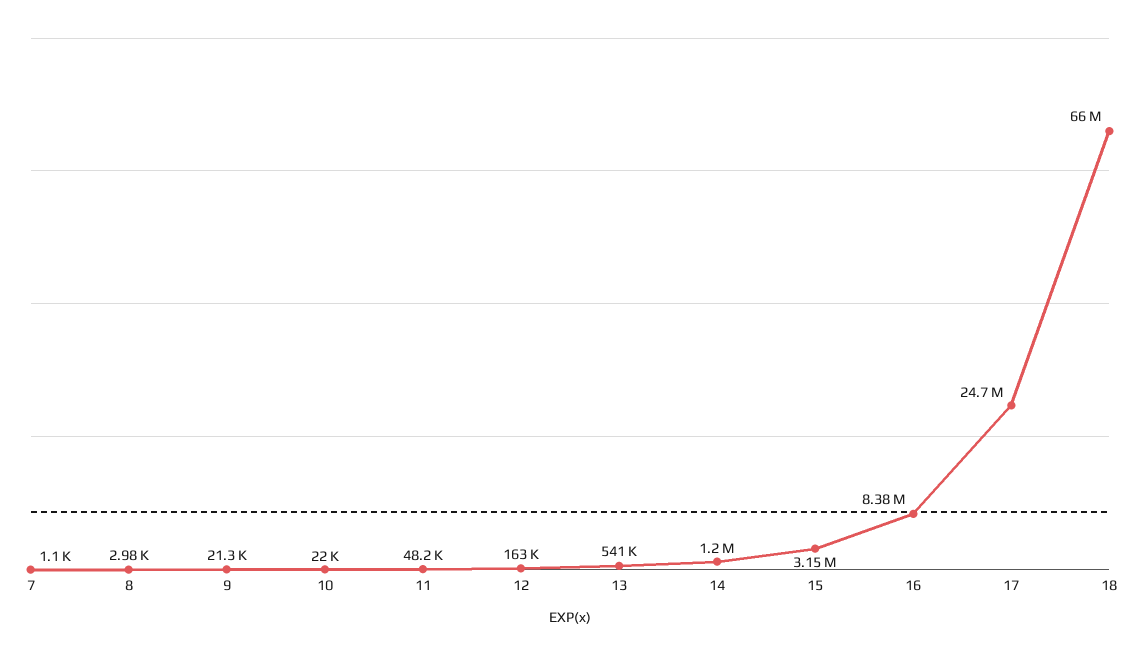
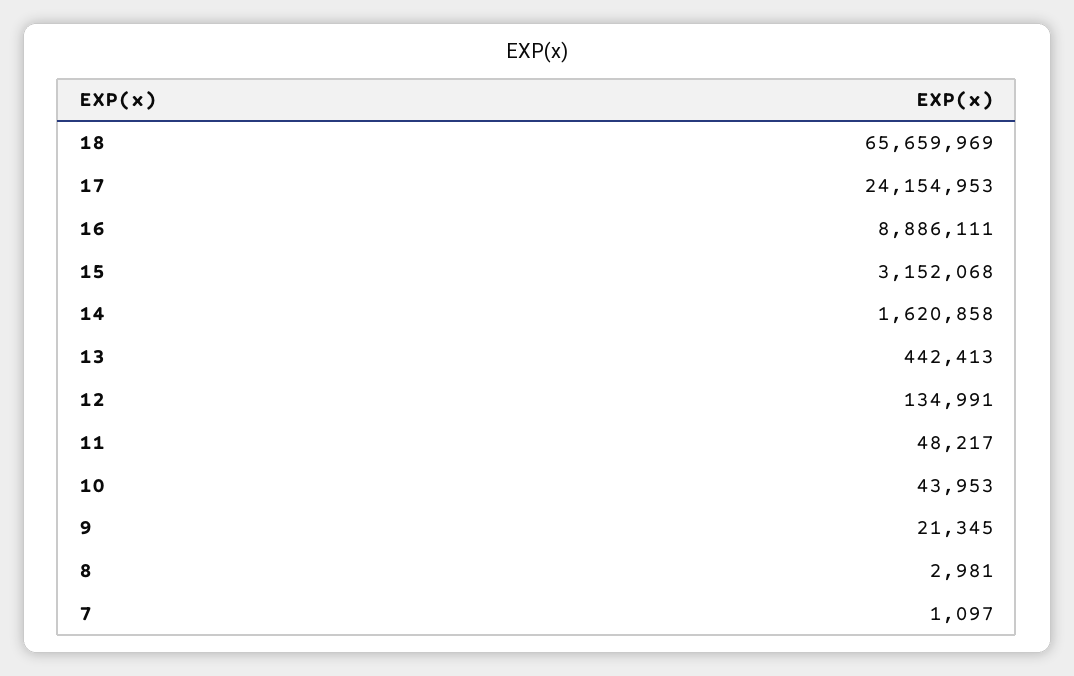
10: 22000 -> 43953
12: 163000 -> 134991
13: 541000 -> 442413
14: 1200000 -> 1620858
16: 8380000 -> 8886111
17: 24700000 -> 24154953
18: 66000000 -> 65659969

